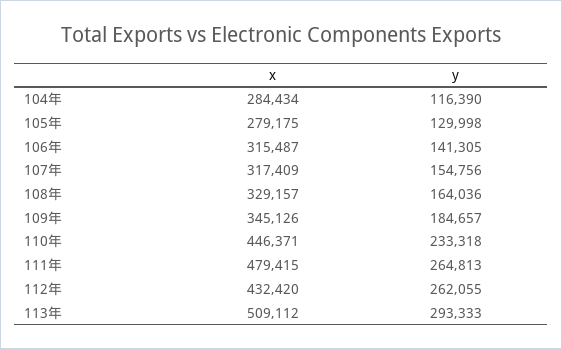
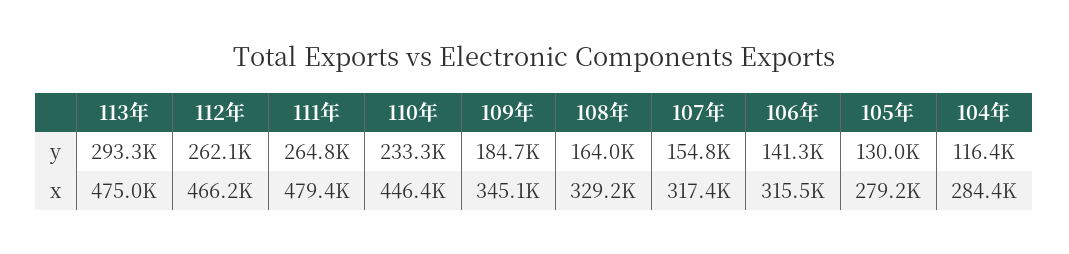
x, 112年: 432420 -> 466200
x, 113年: 509112 -> 475000

